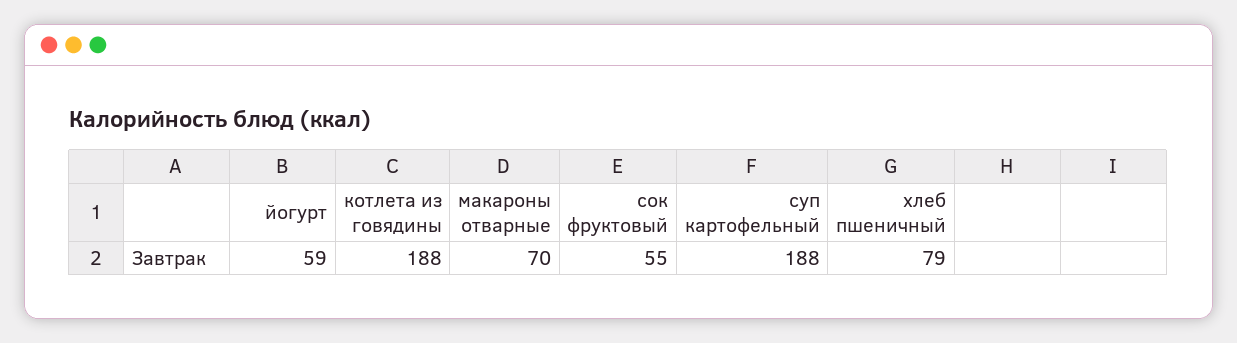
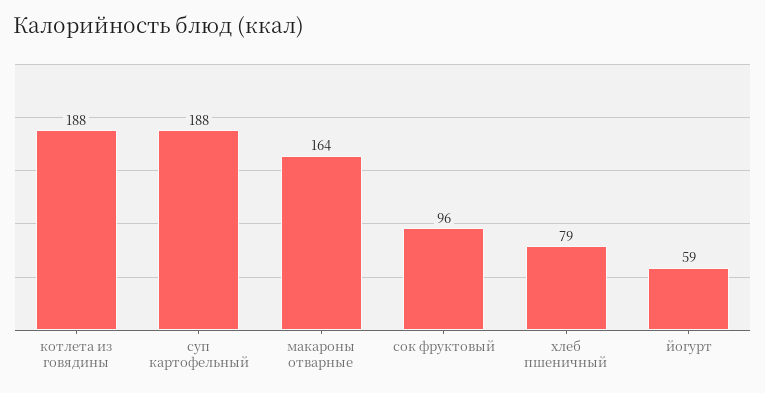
макароны отварные: 70 -> 164
сок фруктовый: 55 -> 96

